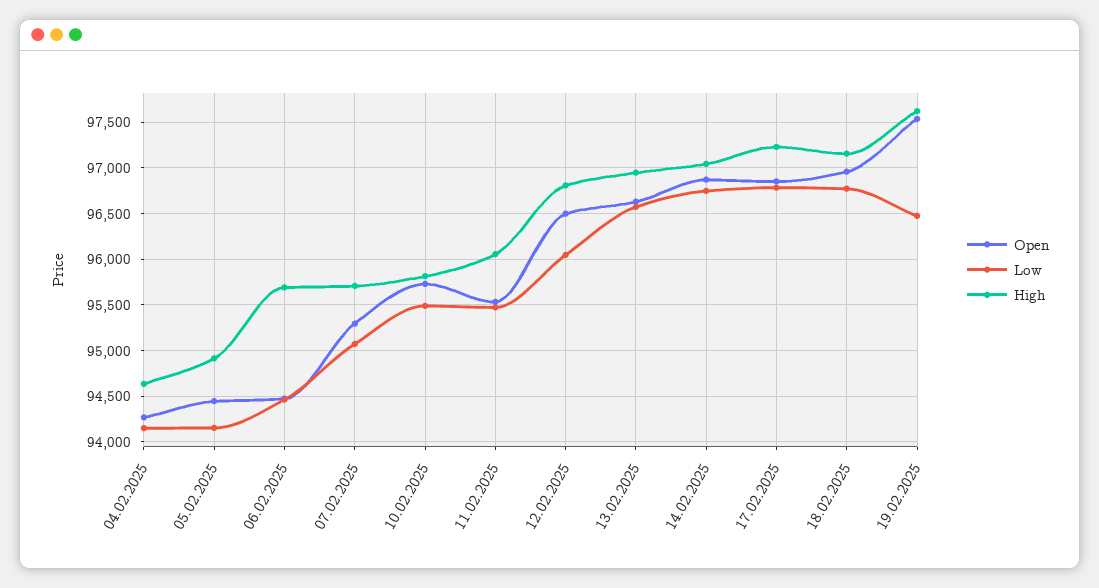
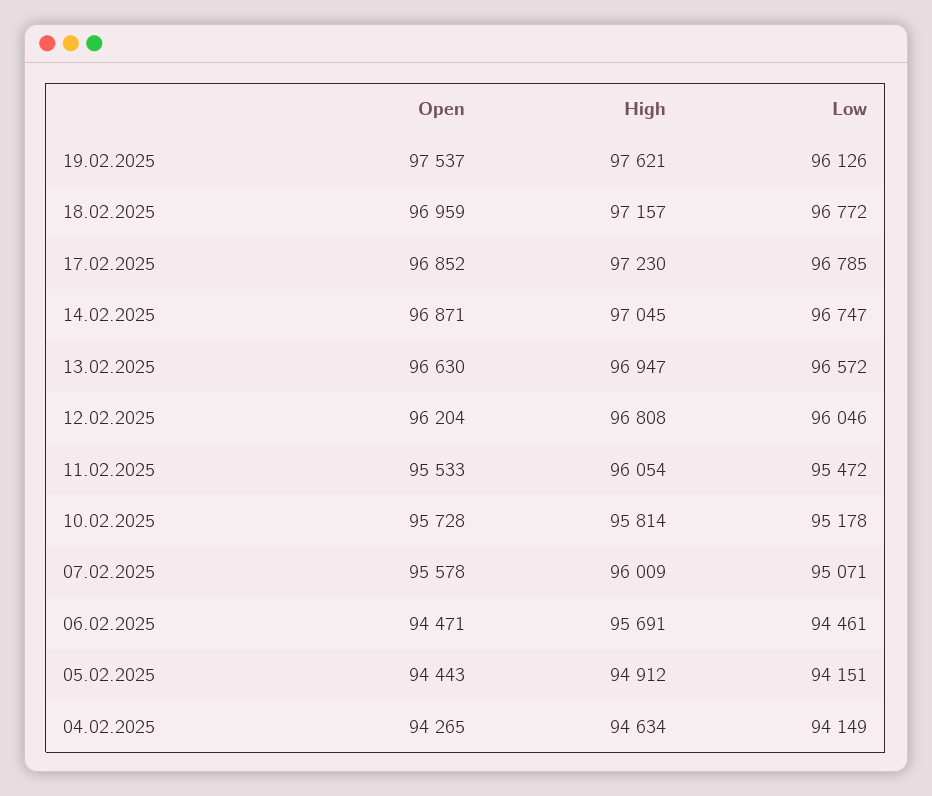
Open, 07.02.2025: 95300 -> 95578
High, 07.02.2025: 95700 -> 96009
Low, 10.02.2025: 95500 -> 95178
Open, 12.02.2025: 96500 -> 96204
Low, 19.02.2025: 96500 -> 96126

